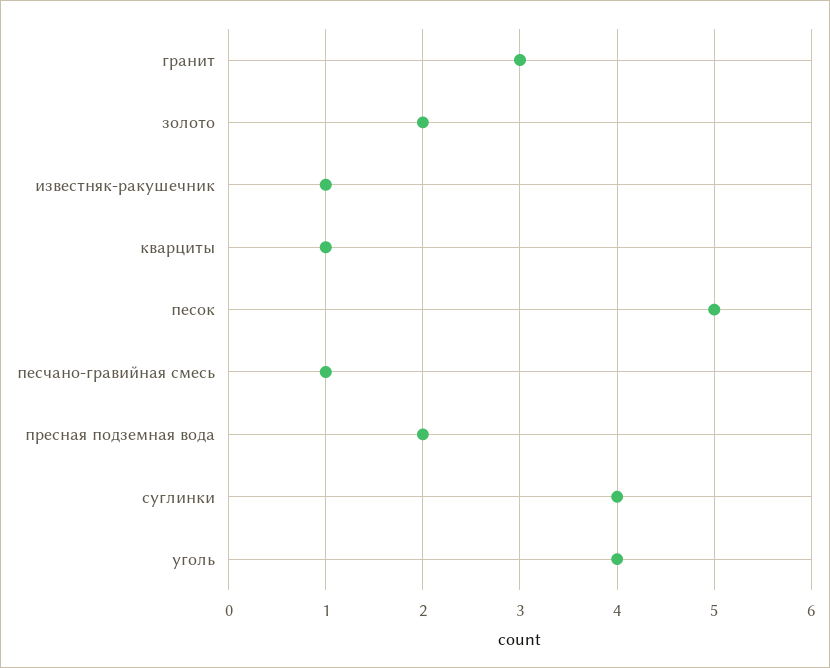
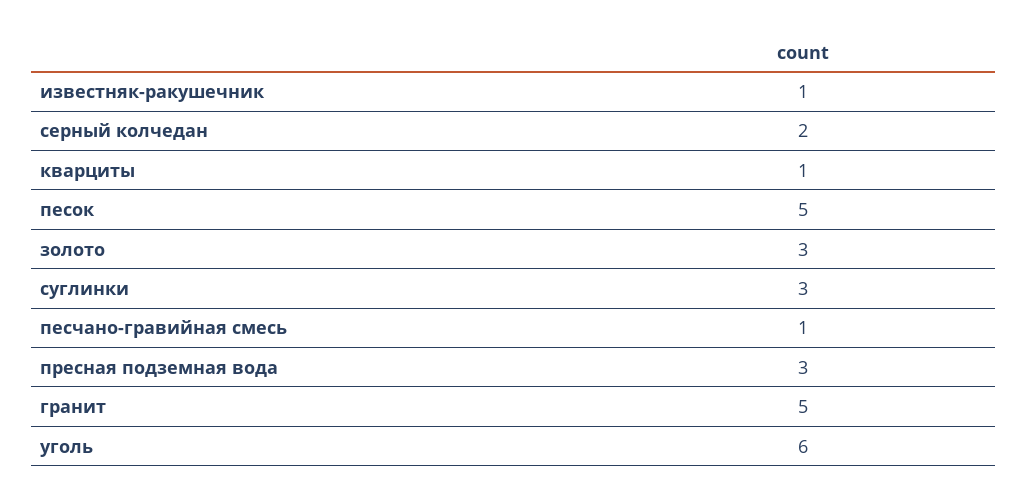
гранит: 3 -> 5
золото: 2 -> 3
пресная подземная вода: 2 -> 3
суглинки: 4 -> 3
уголь: 4 -> 6
серный колчедан: none -> 2

